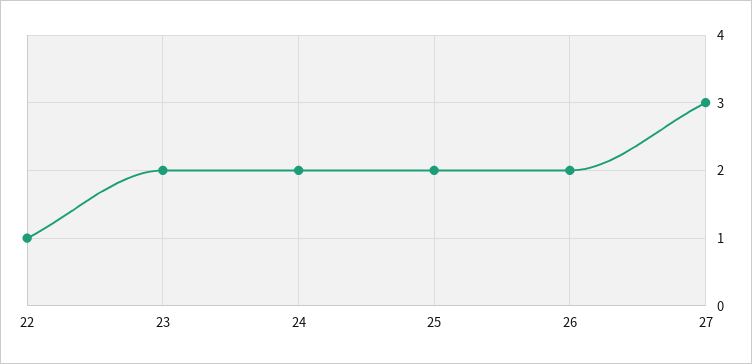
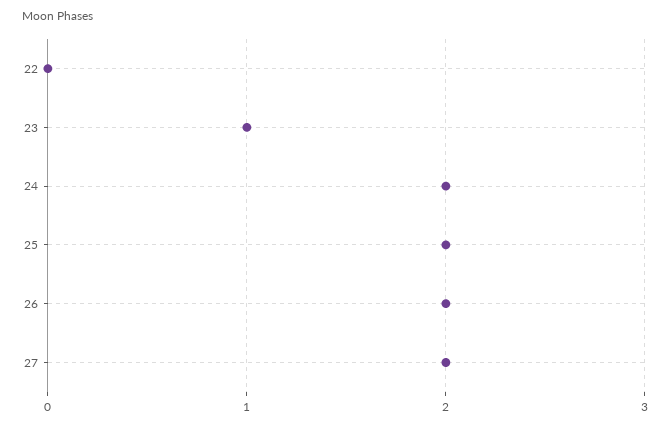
22: 1 -> 0
23: 2 -> 1
27: 3 -> 2

